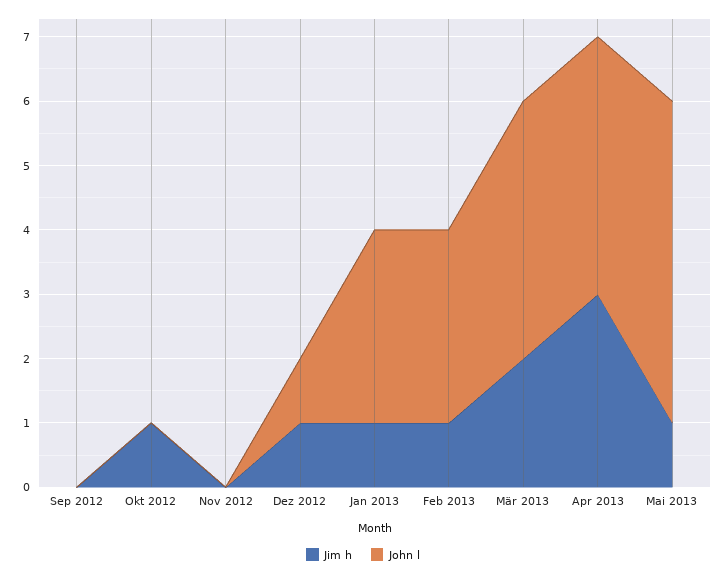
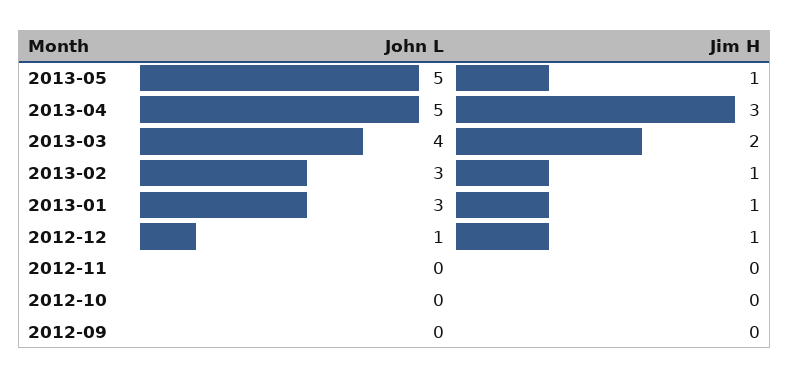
Jim h, Okt 2012: 1 -> 0
John l, Apr 2013: 4 -> 5

